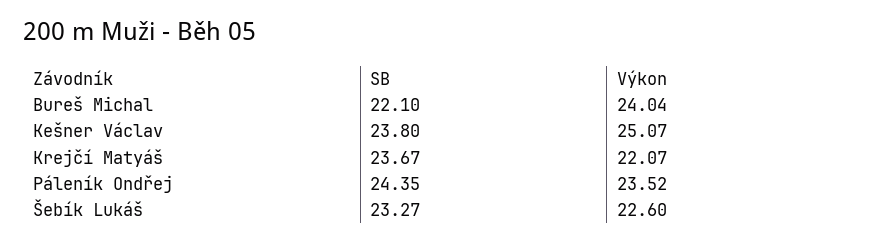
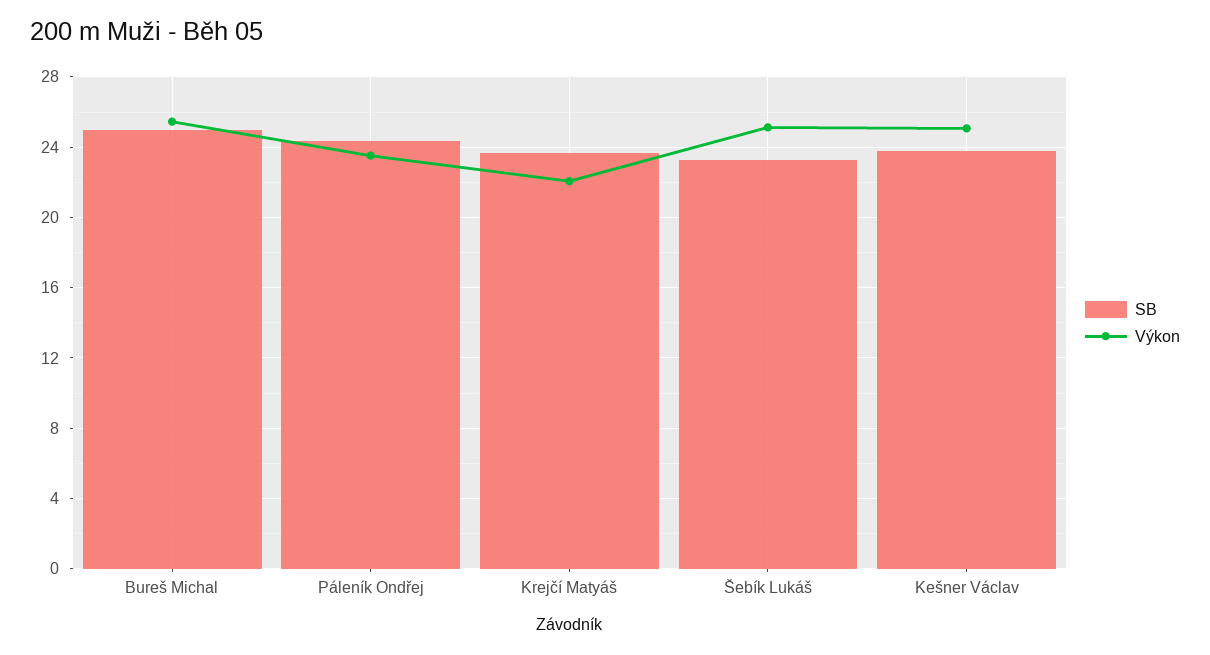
SB, Bureš Michal: 22.1 -> 25
Výkon, Bureš Michal: 24.04 -> 25.5
Výkon, Šebík Lukáš: 22.6 -> 25

